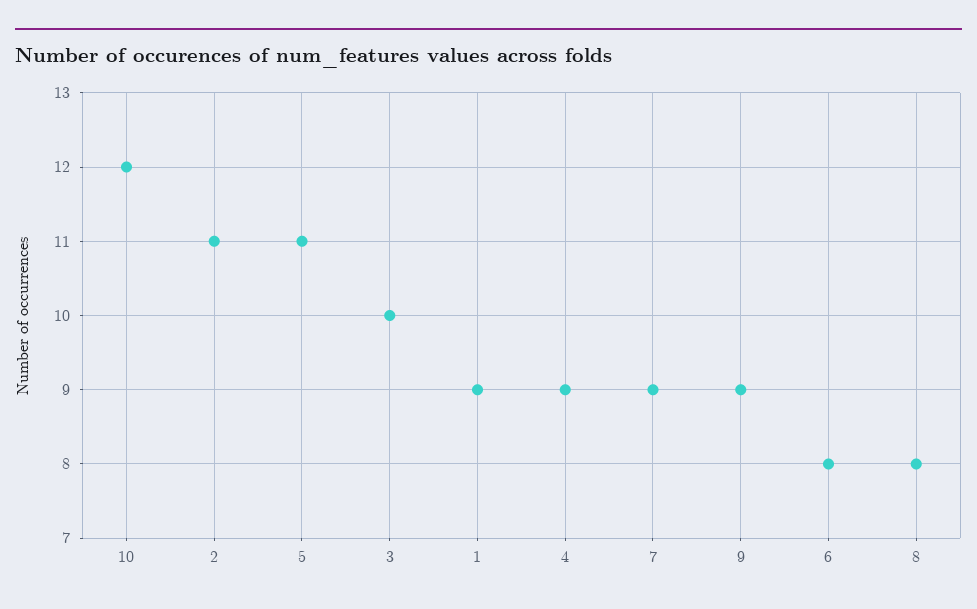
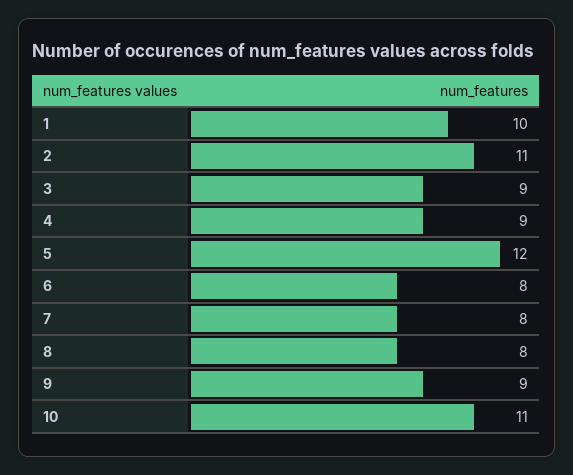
10: 12 -> 11
5: 11 -> 12
3: 10 -> 9
1: 9 -> 10
7: 9 -> 8

